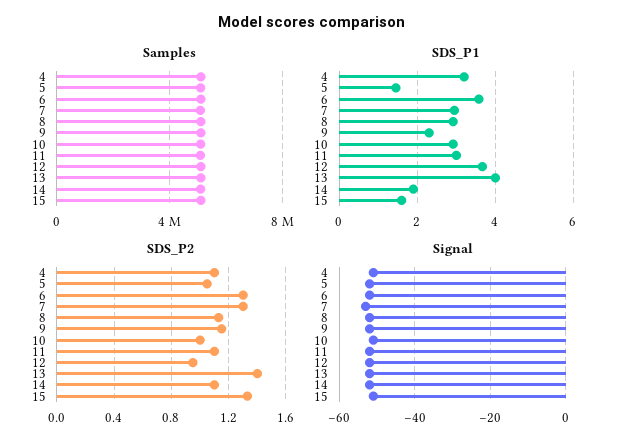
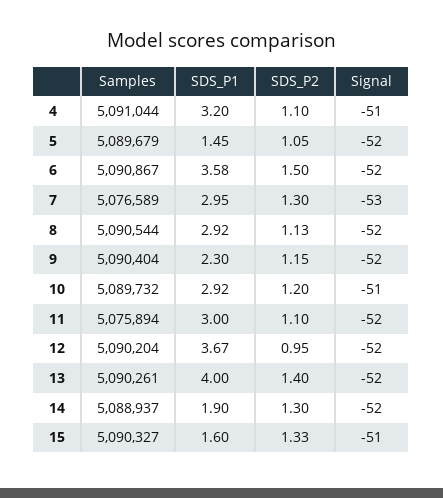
SDS_P2, 6: 1.3 -> 1.5
SDS_P2, 10: 1 -> 1.2
SDS_P2, 14: 1.1 -> 1.3

